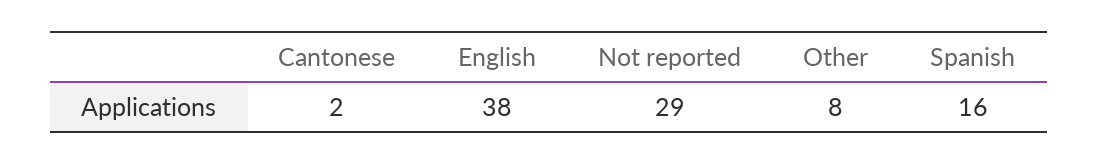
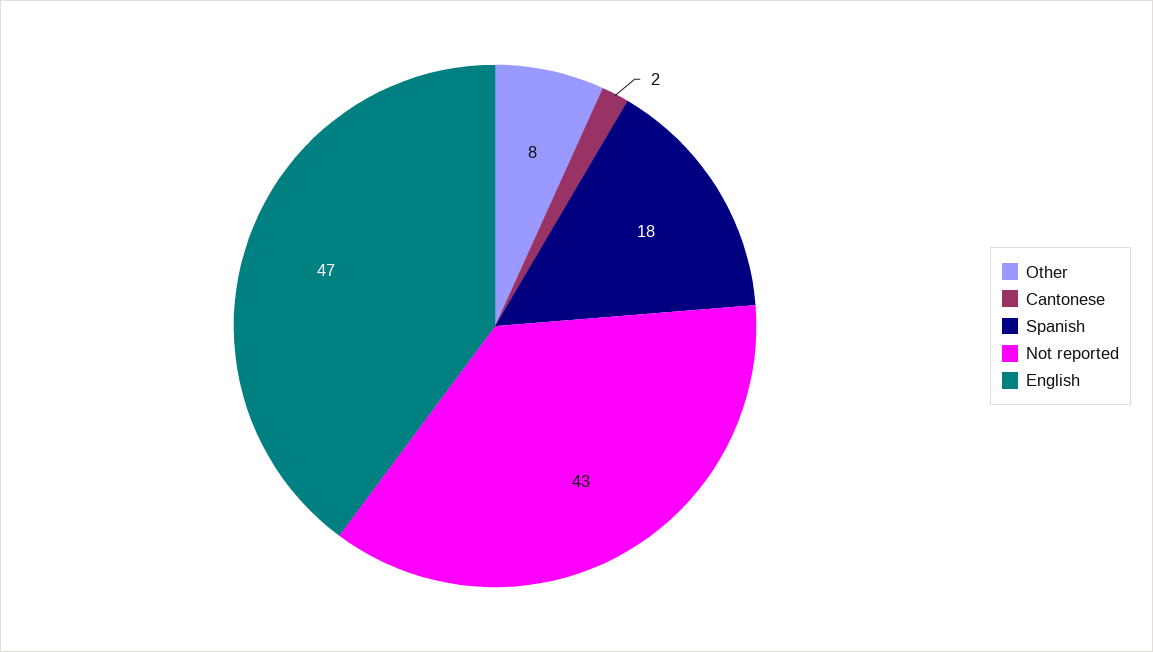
English: 38 -> 47
Not reported: 29 -> 43
Spanish: 16 -> 18

